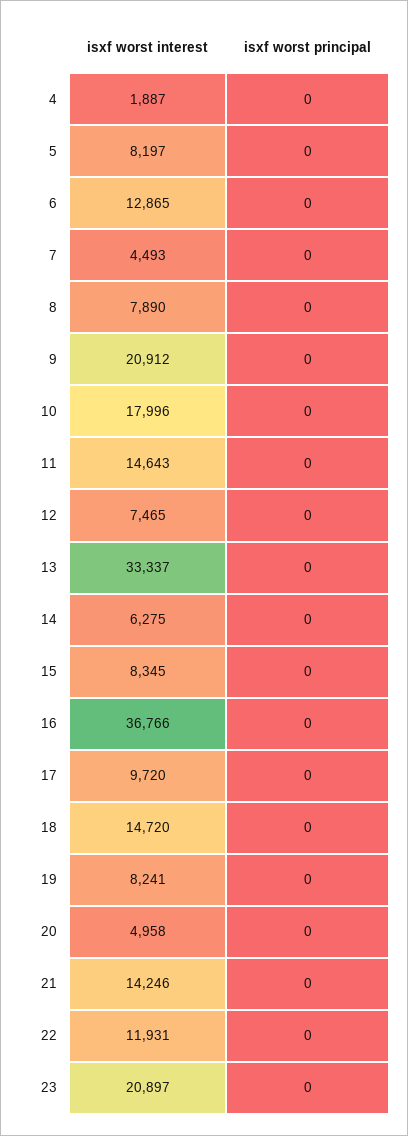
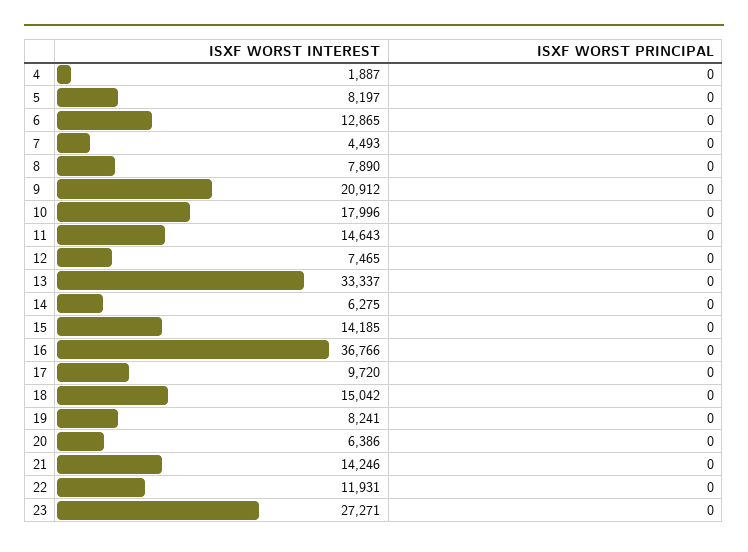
isxf worst interest, 15: 8345 -> 14185
isxf worst interest, 18: 14720 -> 15042
isxf worst interest, 20: 4958 -> 6386
isxf worst interest, 23: 20897 -> 27271

